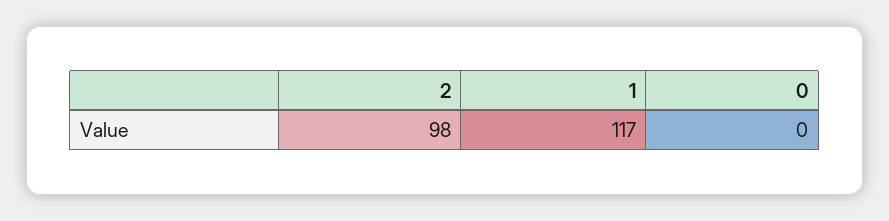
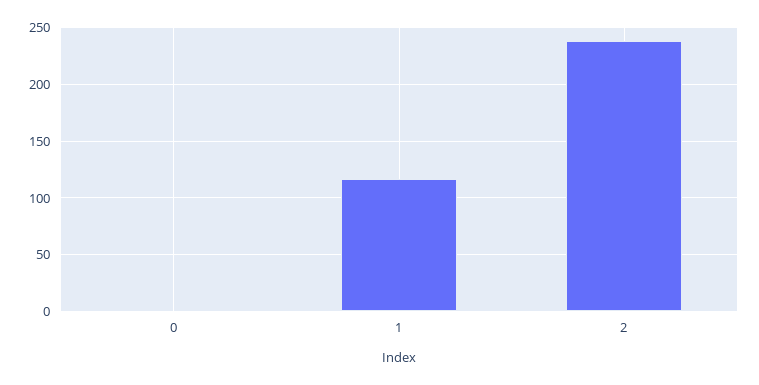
2: 98 -> 240

